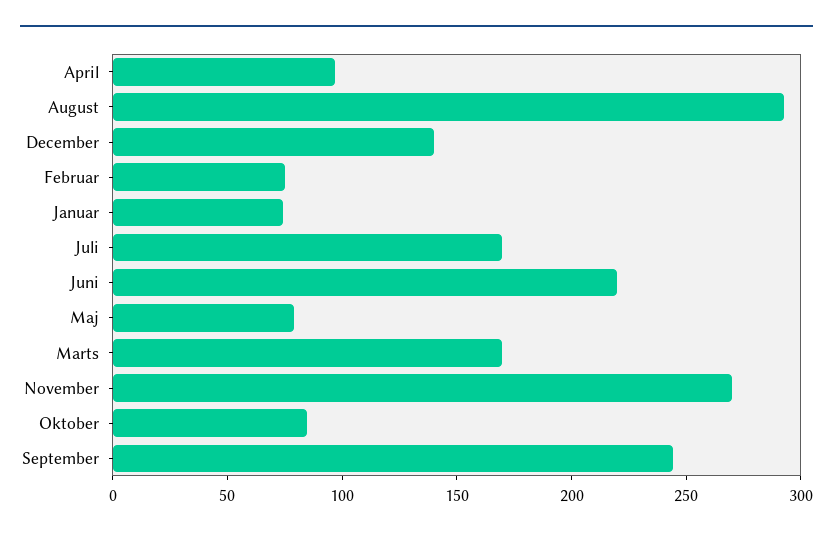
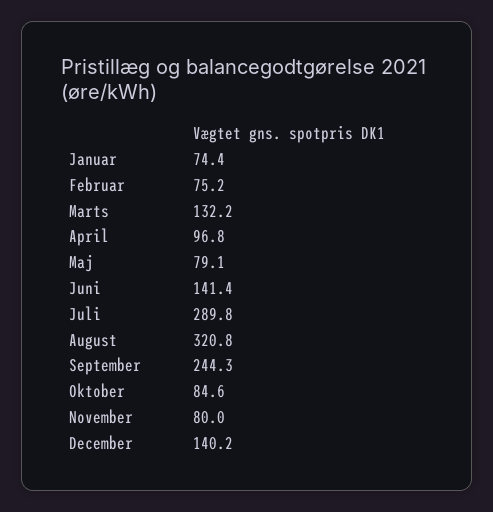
August: 290 -> 320.8
Juli: 170 -> 289.8
Juni: 220 -> 141.4
Marts: 170 -> 132.2
November: 270 -> 80

